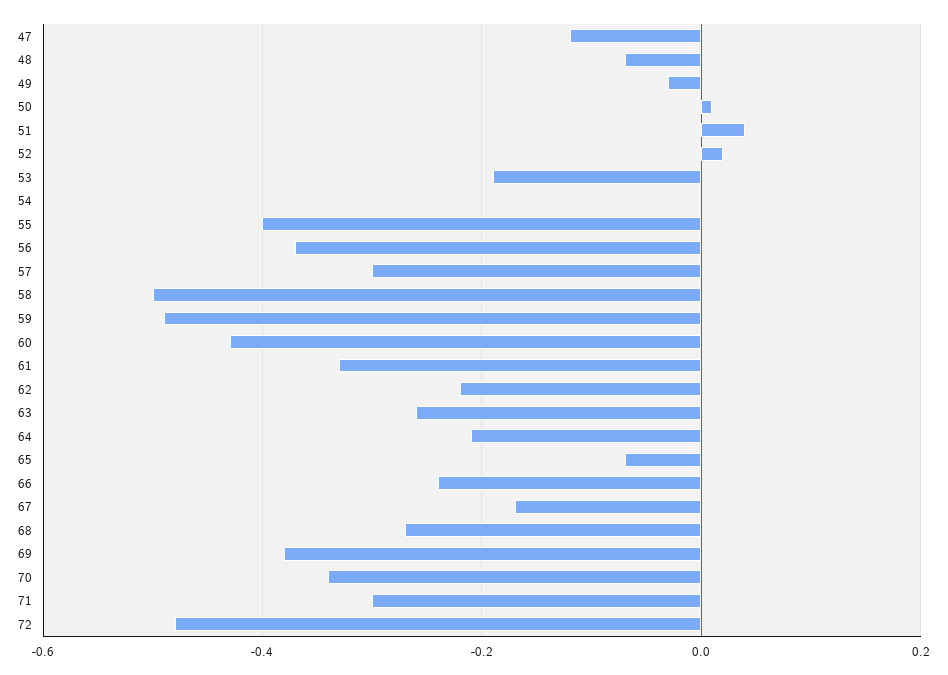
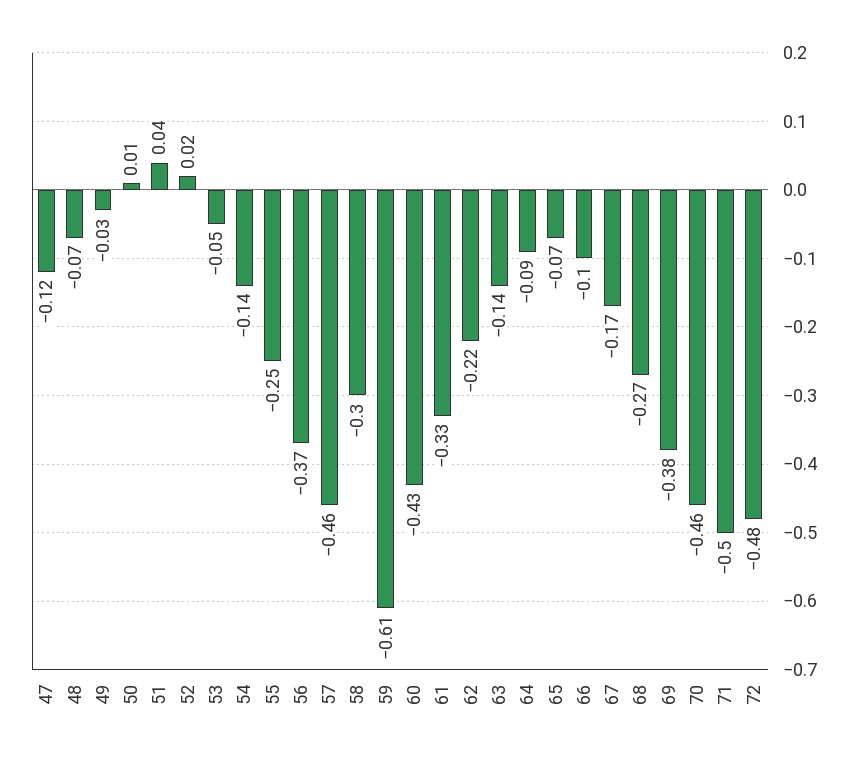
53: -0.2 -> -0.05
54: 0 -> -0.14
55: -0.4 -> -0.25
57: -0.3 -> -0.46
58: -0.5 -> -0.3
59: -0.5 -> -0.61
63: -0.25 -> -0.14
64: -0.2 -> -0.09
66: -0.25 -> -0.1
70: -0.35 -> -0.46
71: -0.3 -> -0.5

